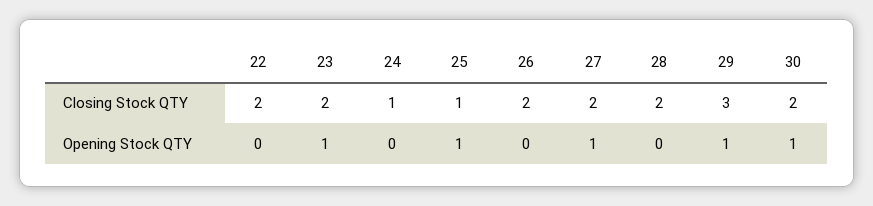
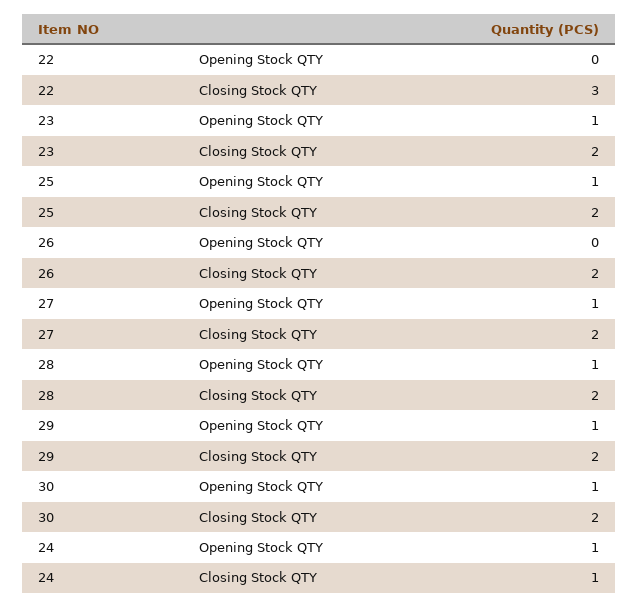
22, Closing Stock QTY: 2 -> 3
25, Closing Stock QTY: 1 -> 2
29, Closing Stock QTY: 3 -> 2
24, Opening Stock QTY: 0 -> 1
28, Opening Stock QTY: 0 -> 1

